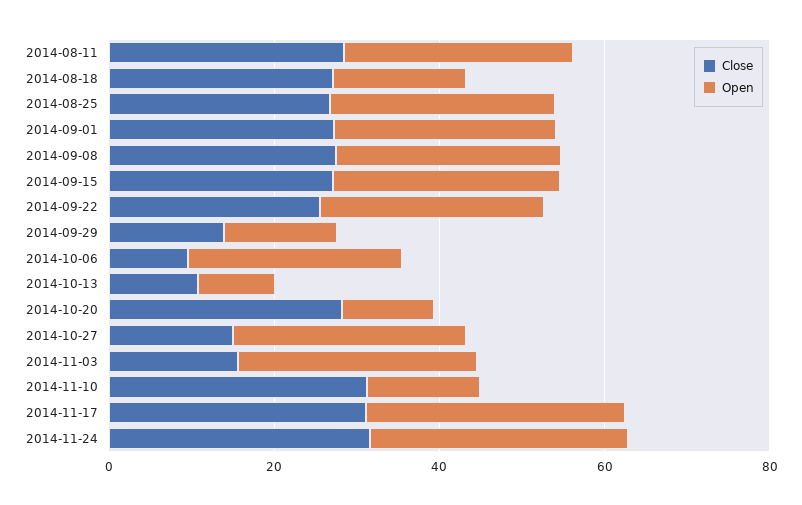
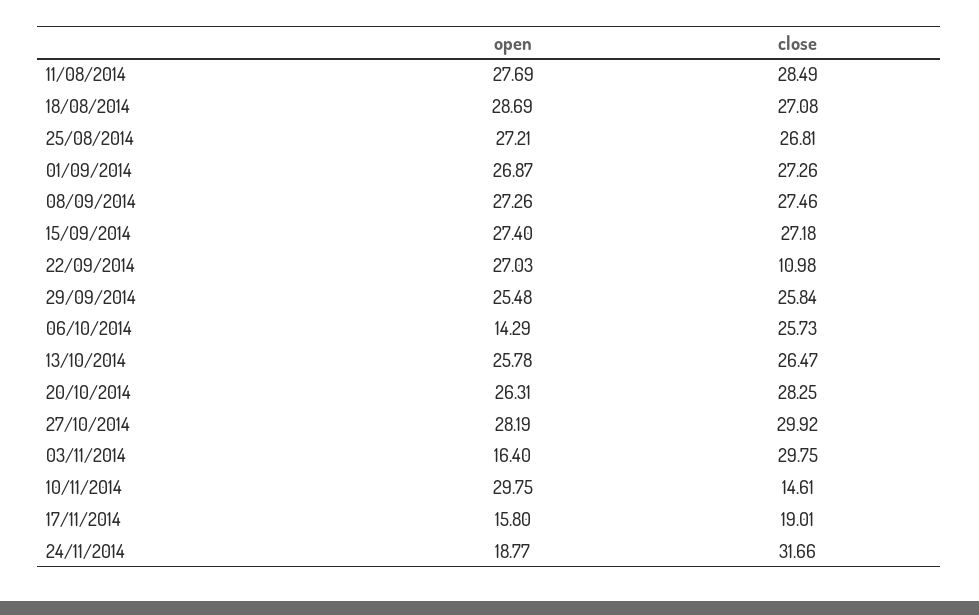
Open, 2014-08-18: 15 -> 28.69
Close, 2014-09-22: 25 -> 10.98
Close, 2014-09-29: 15 -> 25.84
Open, 2014-09-29: 15 -> 25.48
Close, 2014-10-06: 10 -> 25.73
Open, 2014-10-06: 25 -> 14.29
Close, 2014-10-13: 10 -> 26.47
Open, 2014-10-13: 10 -> 25.78
Open, 2014-10-20: 10 -> 26.31
Close, 2014-10-27: 15 -> 29.92
Close, 2014-11-03: 15 -> 29.75
Open, 2014-11-03: 30 -> 16.4
Close, 2014-11-10: 30 -> 14.61
Open, 2014-11-10: 15 -> 29.75
Close, 2014-11-17: 30 -> 19.01
Open, 2014-11-17: 30 -> 15.8
Open, 2014-11-24: 30 -> 18.77

